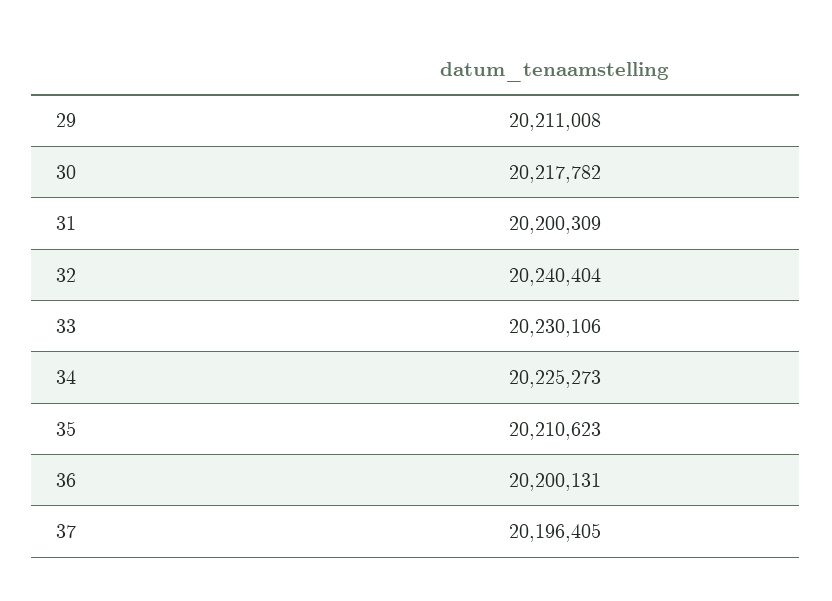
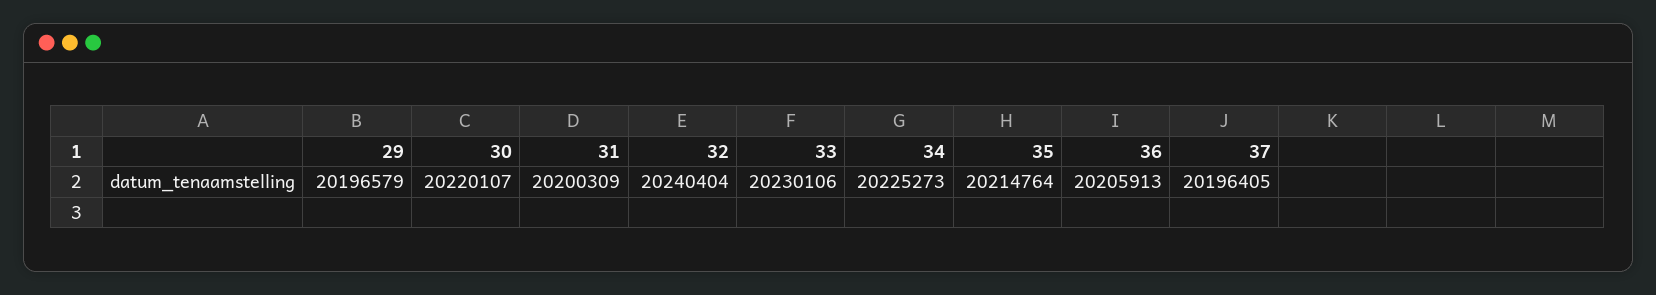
29: 20211008 -> 20196579
30: 20217782 -> 20220107
35: 20210623 -> 20214764
36: 20200131 -> 20205913

